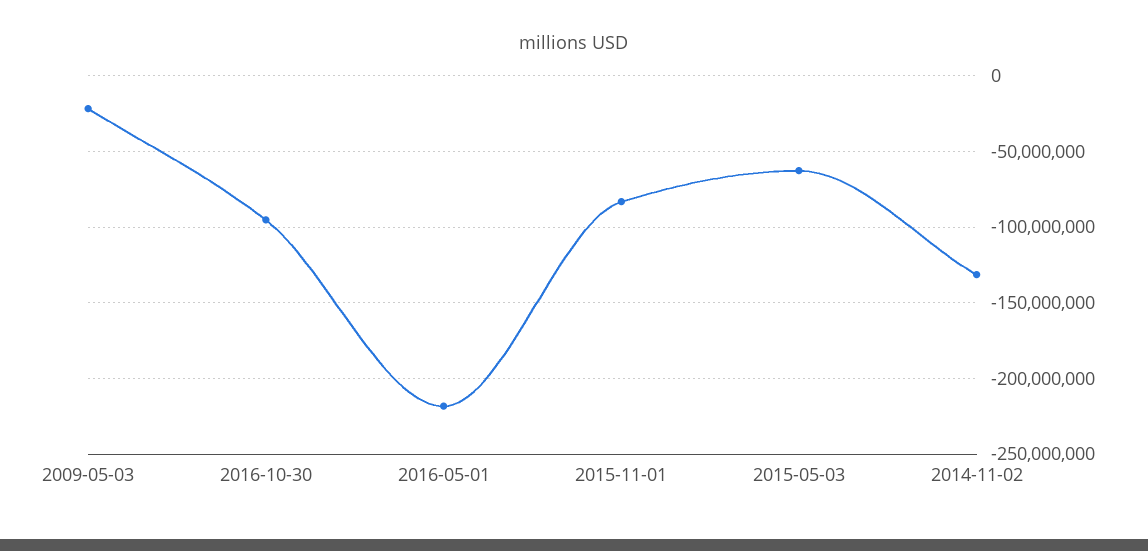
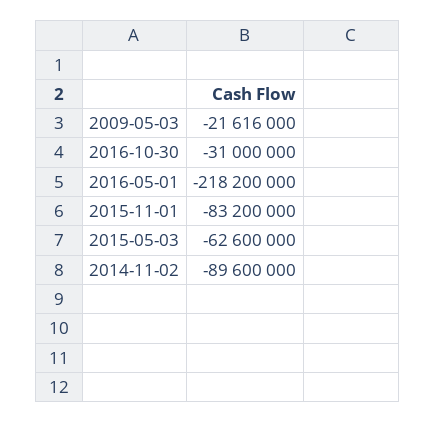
2016-10-30: -95000000 -> -31000000
2014-11-02: -130000000 -> -89600000

